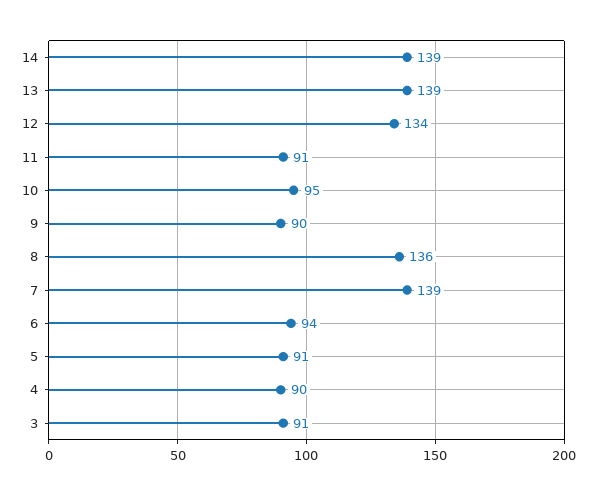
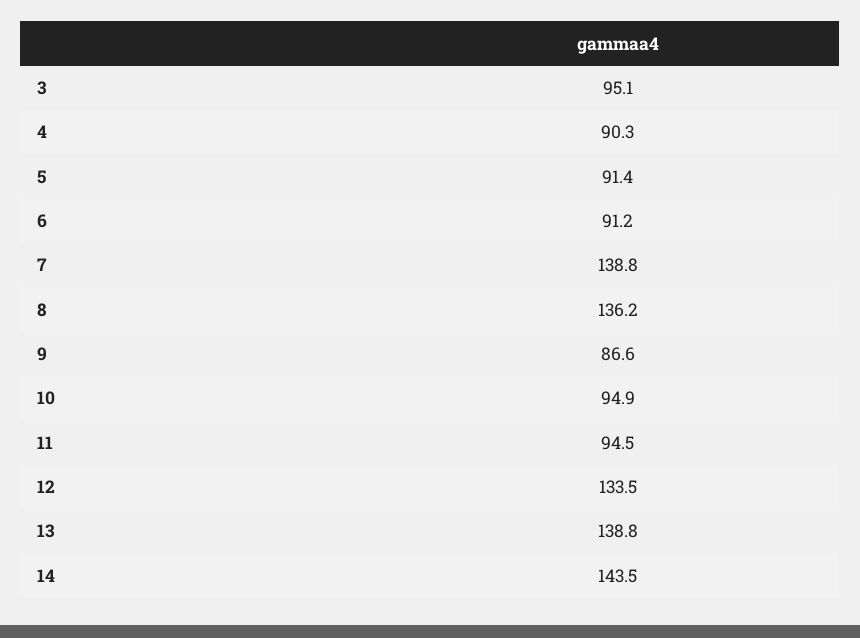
14: 139 -> 143.5
11: 91 -> 94.5
9: 90 -> 86.6
6: 94 -> 91.2
3: 91 -> 95.1

